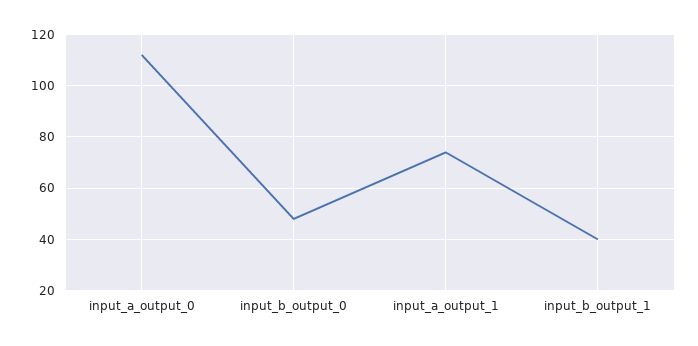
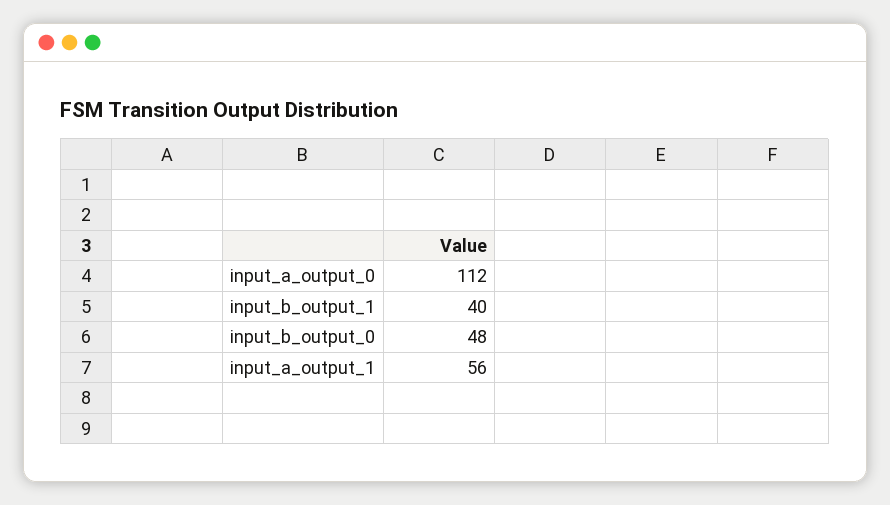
input_a_output_1: 75 -> 56

